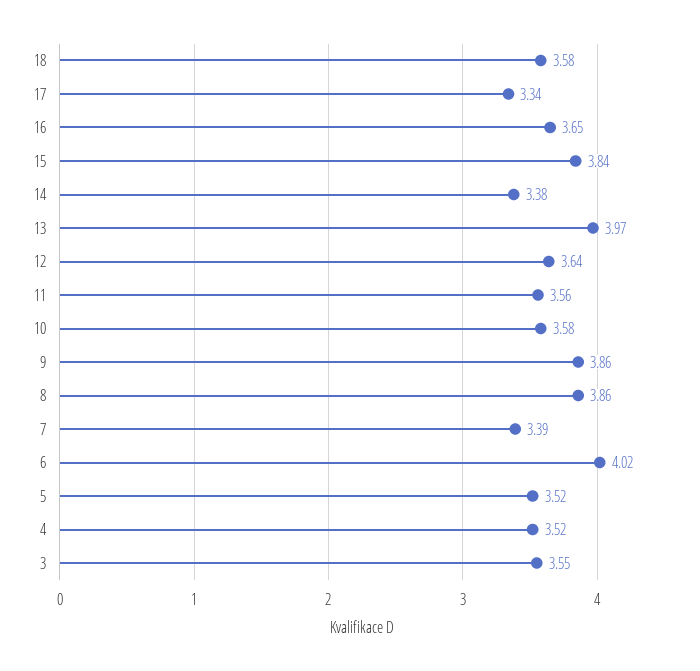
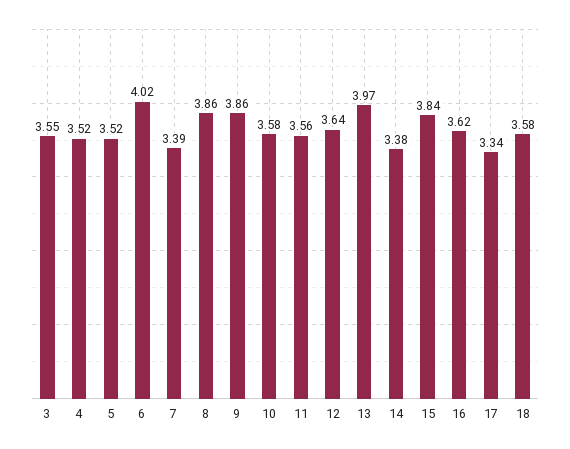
16: 3.65 -> 3.62

